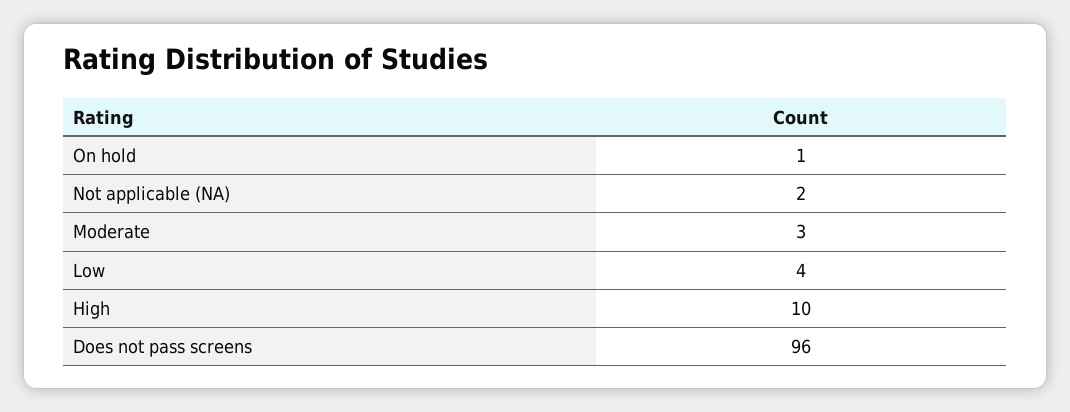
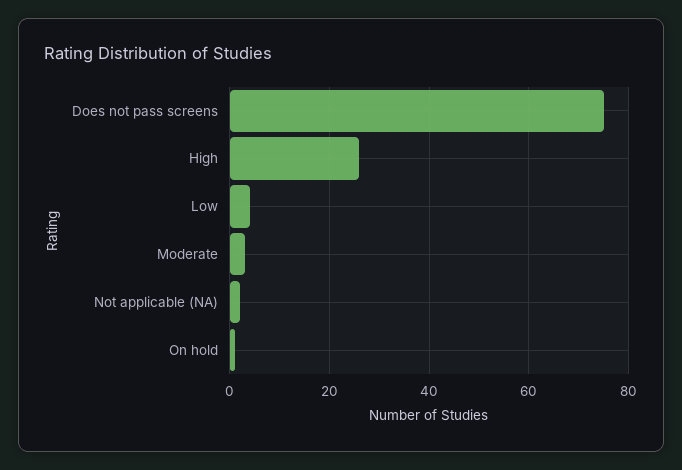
High: 10 -> 25
Does not pass screens: 96 -> 75

